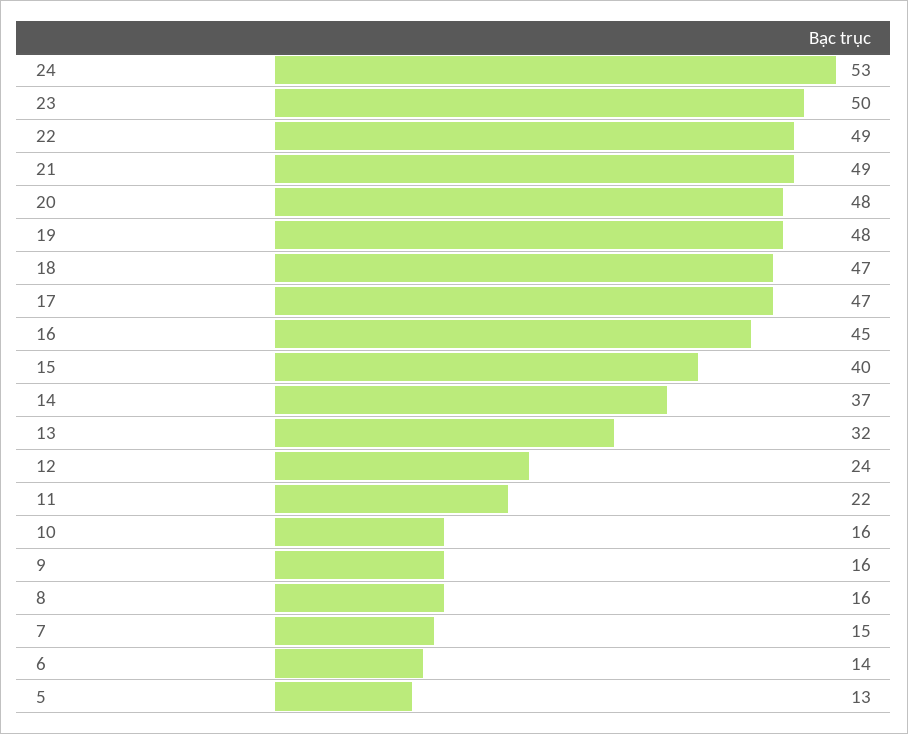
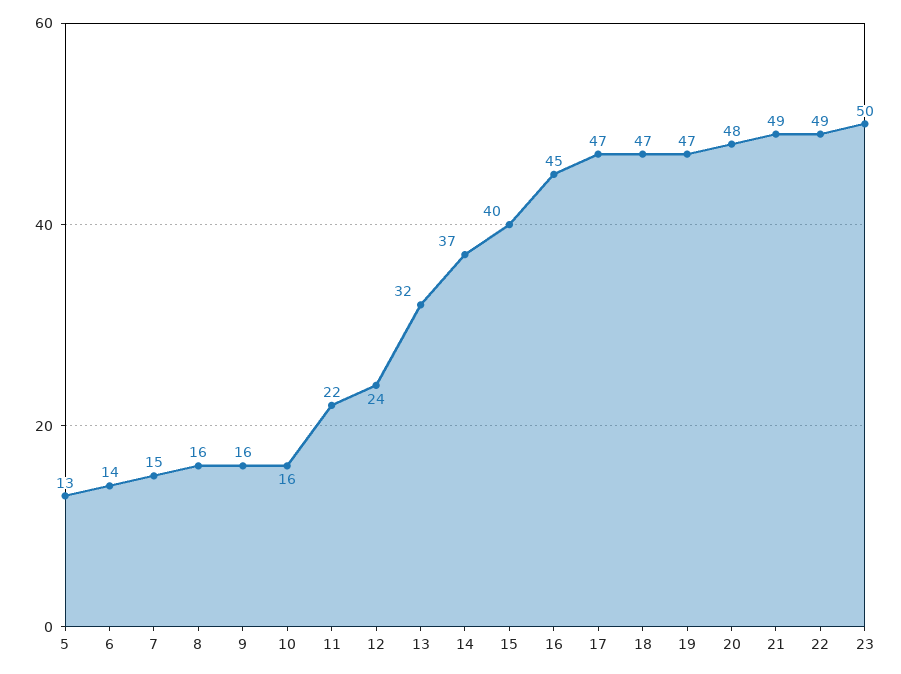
24: 53 -> none
19: 48 -> 47

